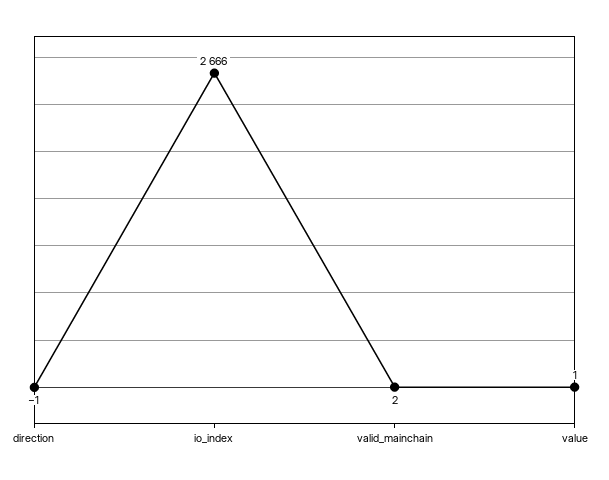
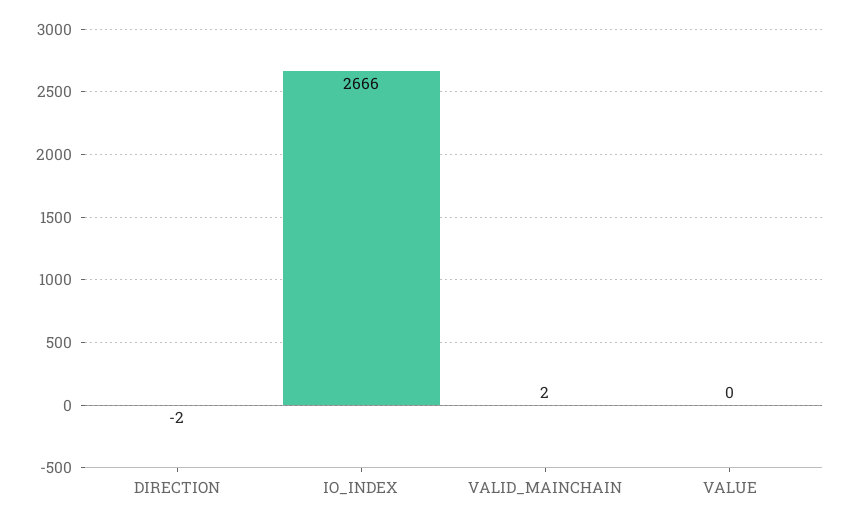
direction: -1 -> -2
value: 1 -> 0

